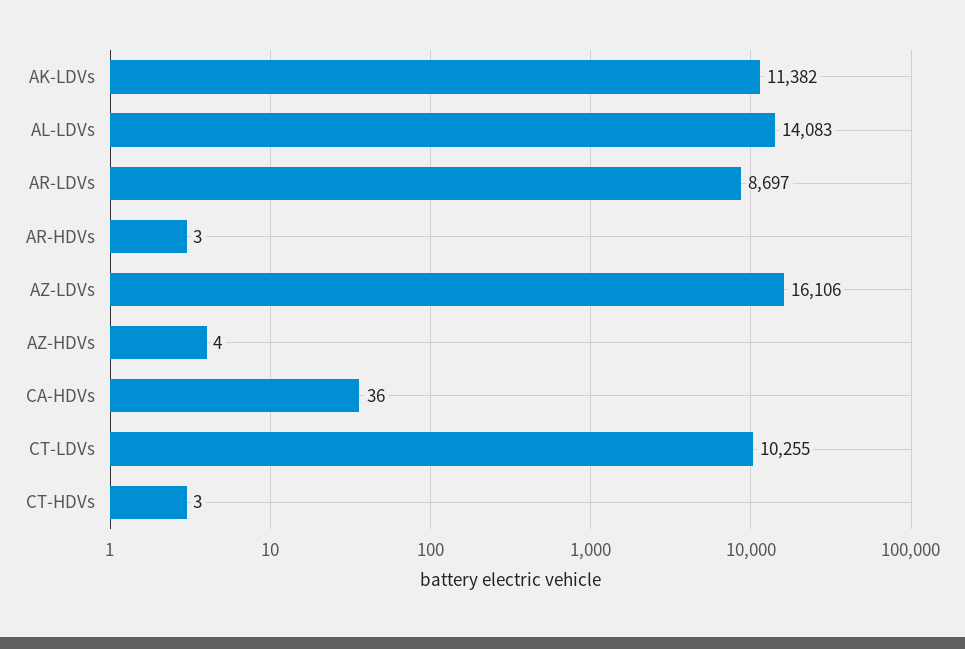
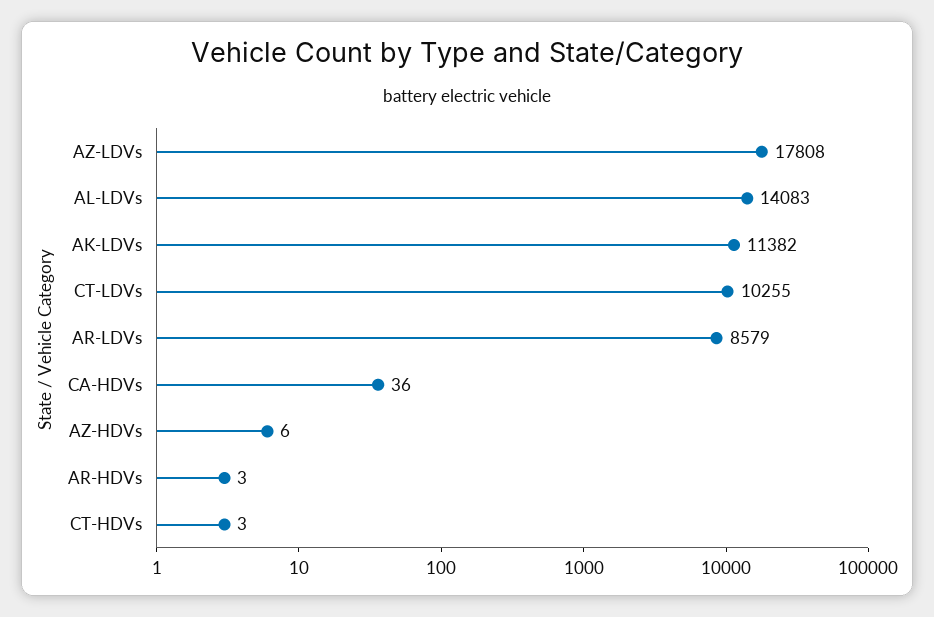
AR-LDVs: 8697 -> 8579
AZ-LDVs: 16106 -> 17808
AZ-HDVs: 4 -> 6

